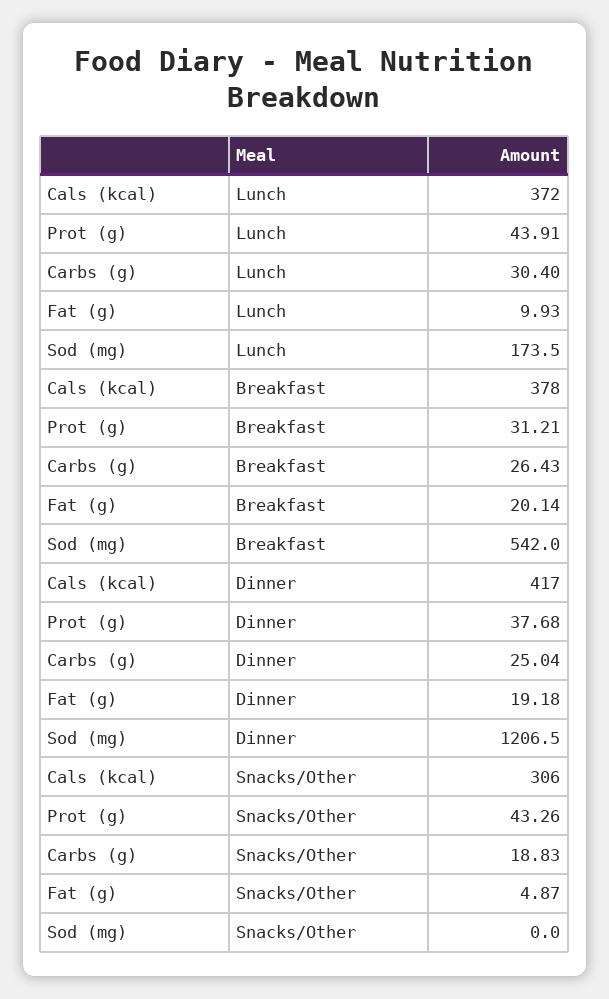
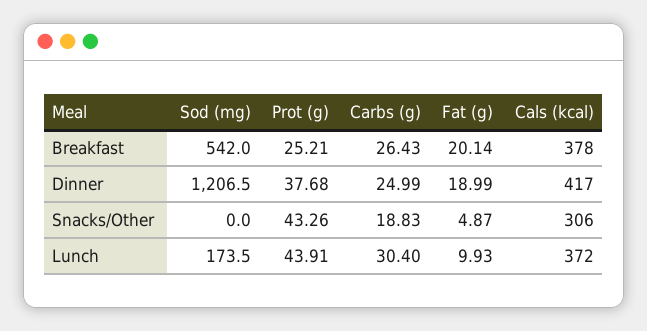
Prot (g), Breakfast: 31.21 -> 25.21
Carbs (g), Dinner: 25.04 -> 24.99
Fat (g), Dinner: 19.18 -> 18.99

